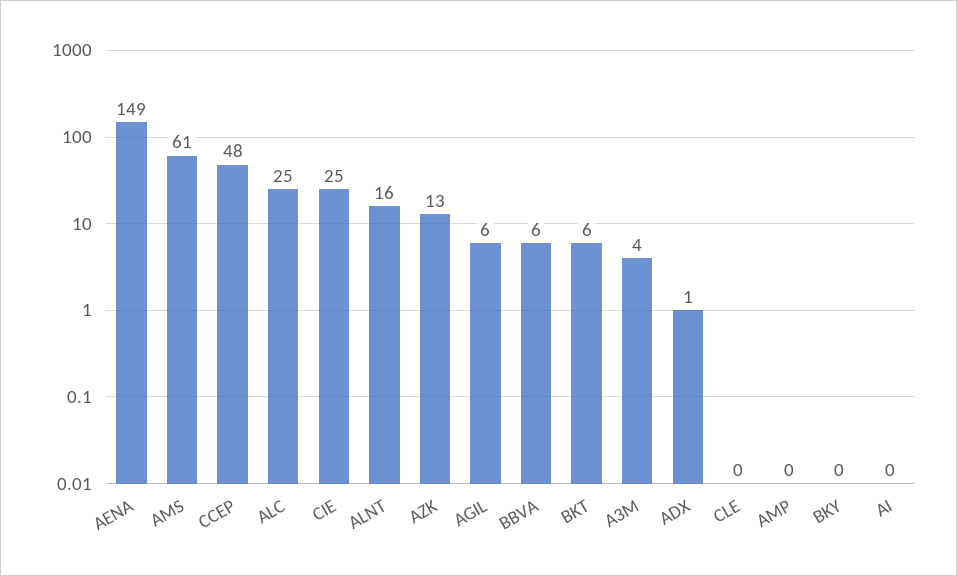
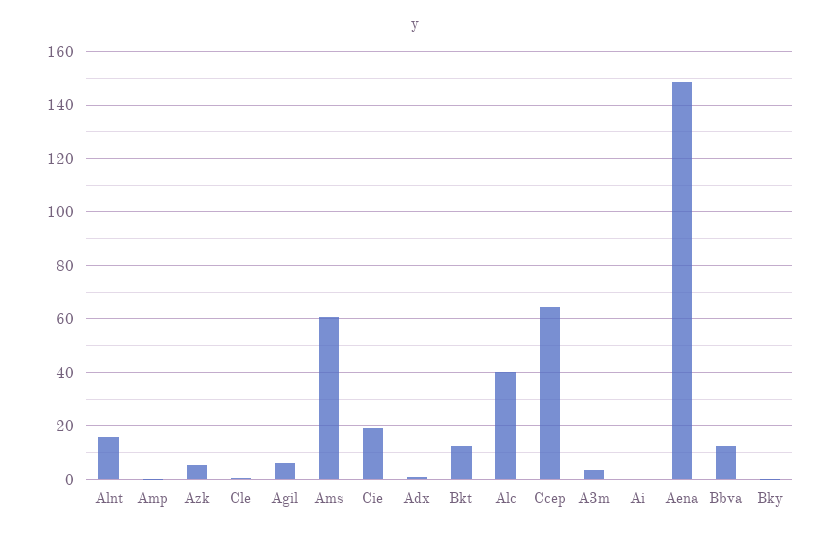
CCEP: 48 -> 65
ALC: 25 -> 40
CIE: 25 -> 20
AZK: 13 -> 5
BBVA: 6 -> 12.5
BKT: 6 -> 12.5

